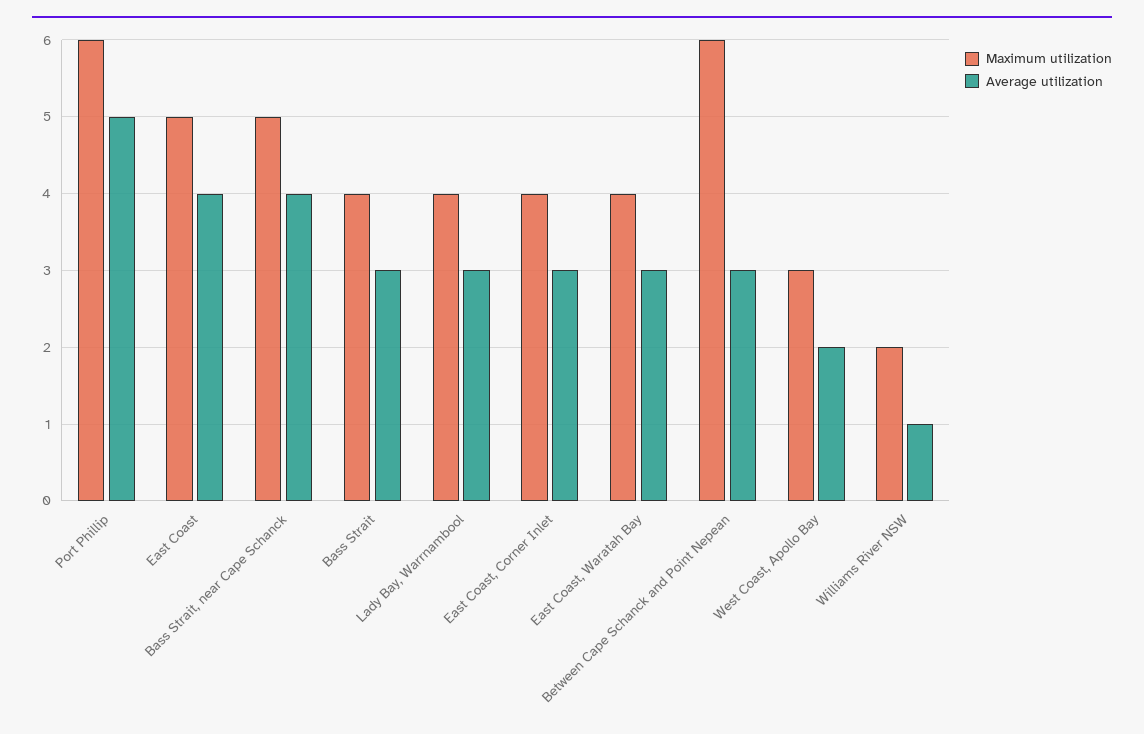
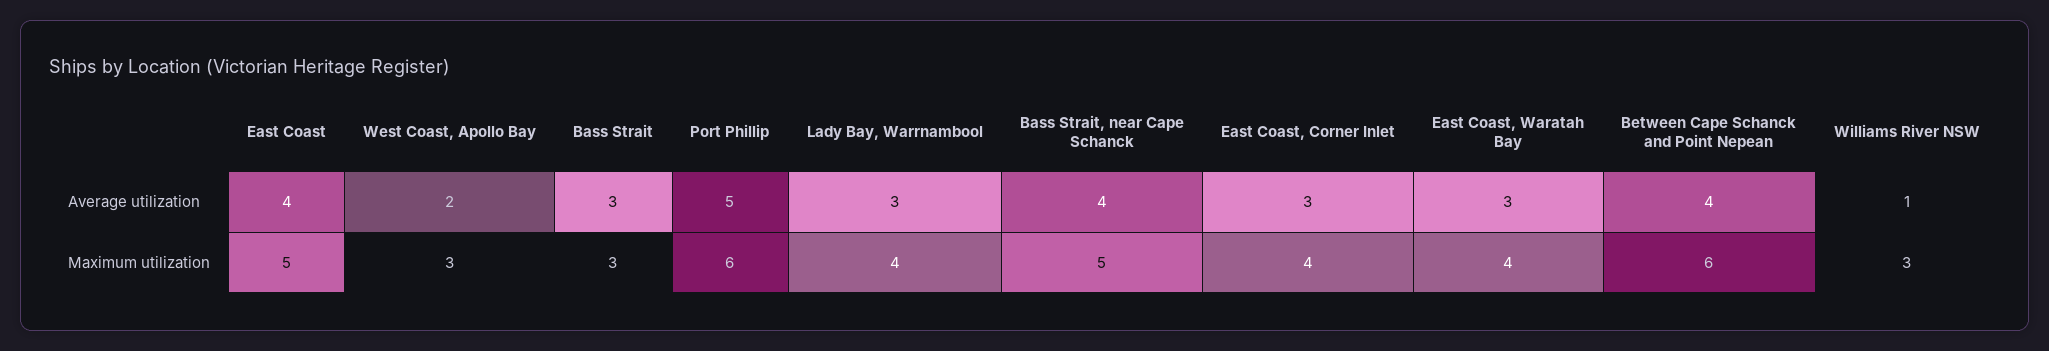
Maximum utilization, Bass Strait: 4 -> 3
Average utilization, Between Cape Schanck and Point Nepean: 3 -> 4
Maximum utilization, Williams River NSW: 2 -> 3

